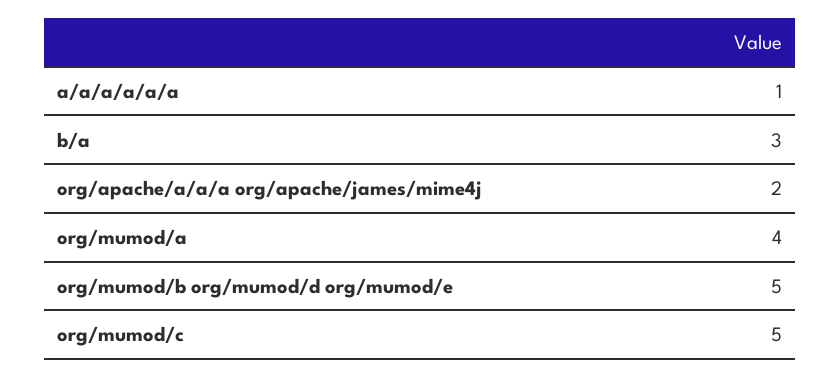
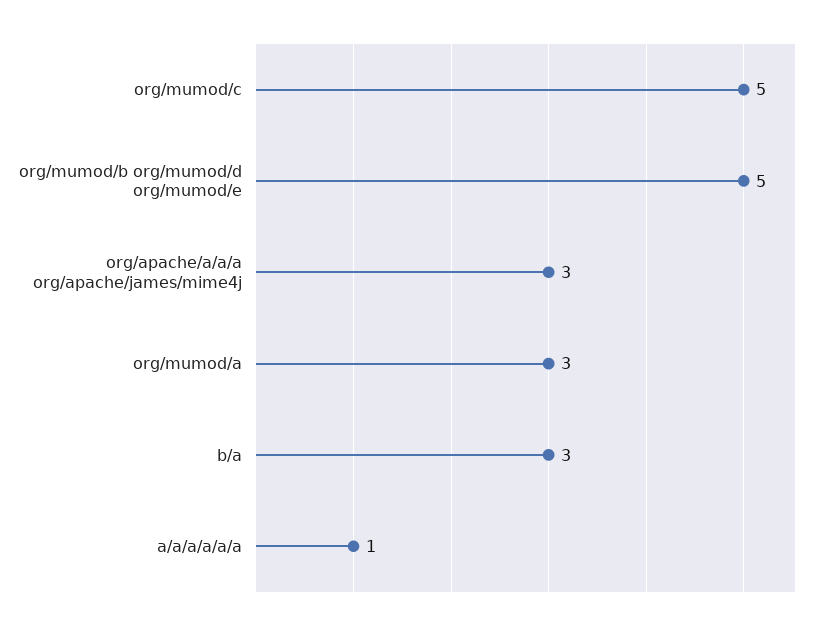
org/apache/a/a/a org/apache/james/mime4j: 2 -> 3
org/mumod/a: 4 -> 3

